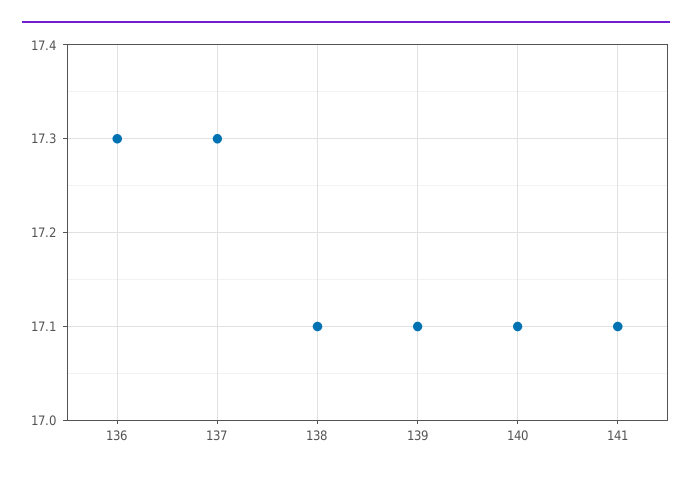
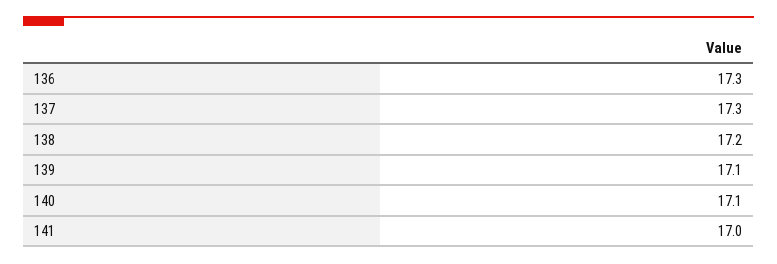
138: 17.1 -> 17.2
141: 17.1 -> 17

